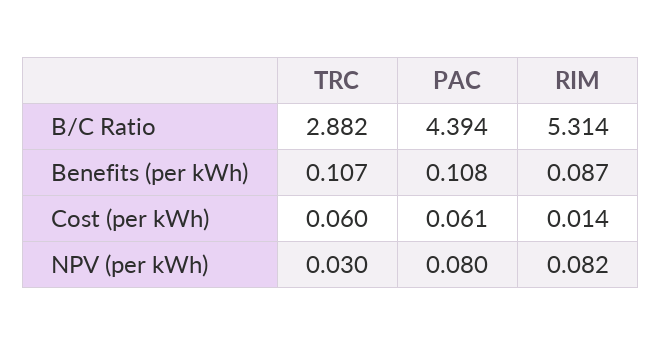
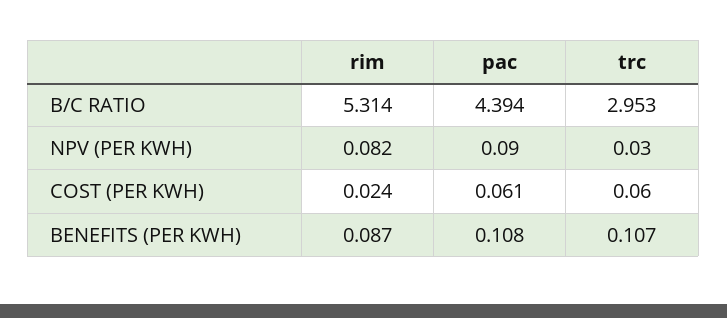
TRC, B/C Ratio: 2.882 -> 2.953
RIM, Cost (per kWh): 0.014 -> 0.024
PAC, NPV (per kWh): 0.08 -> 0.09

